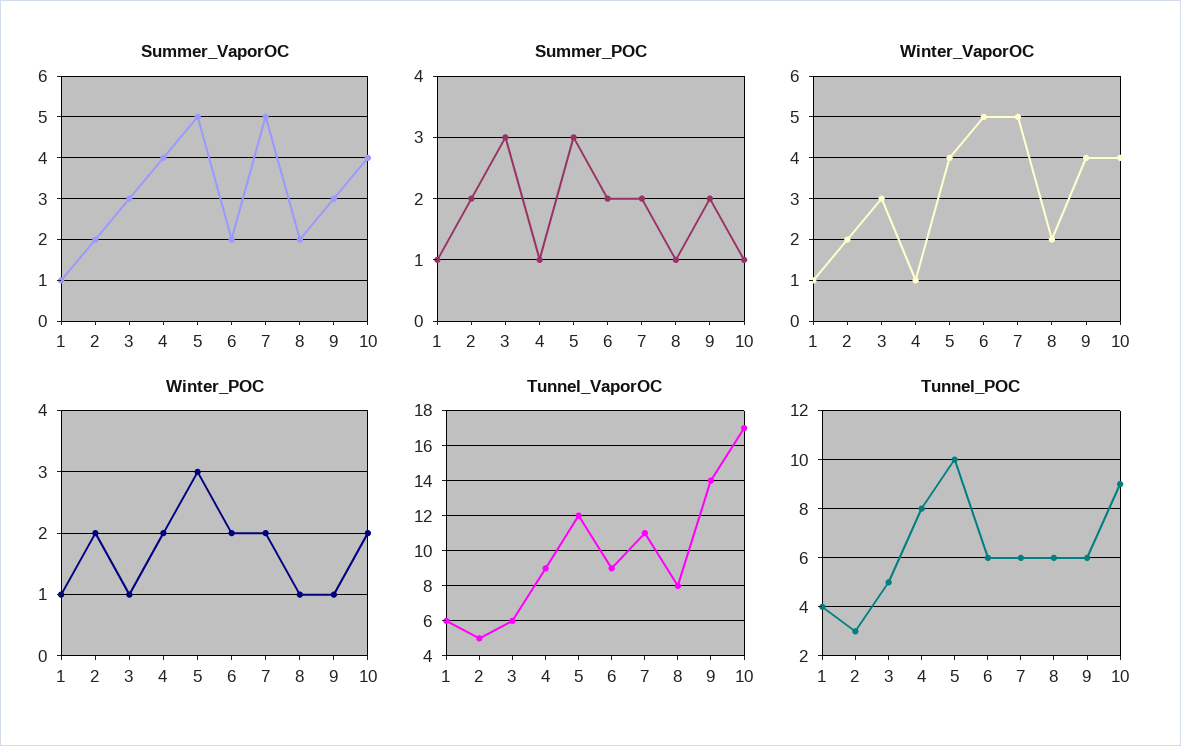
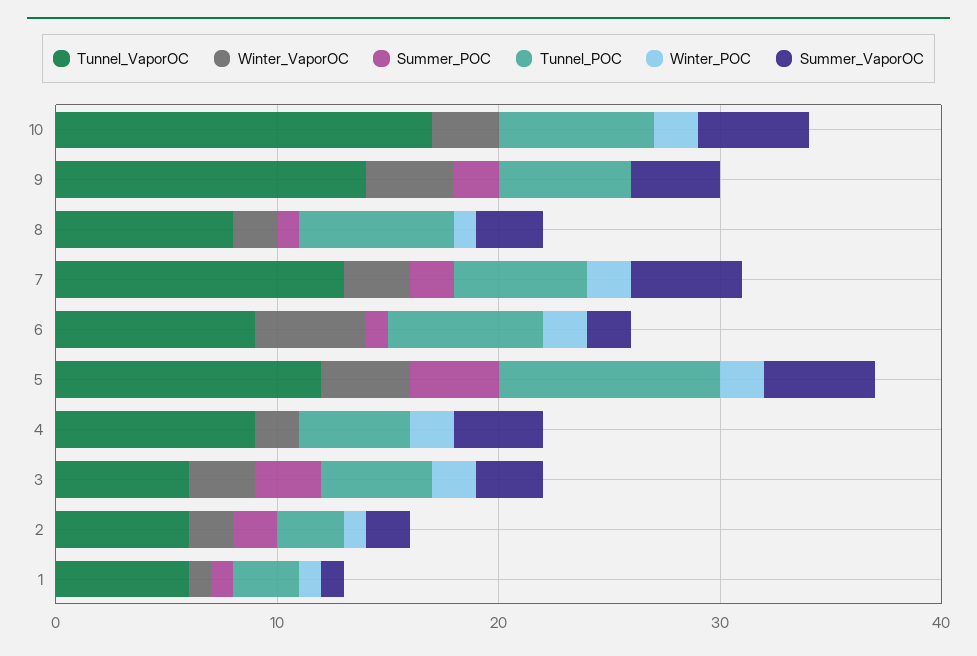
Summer_VaporOC, 8: 2 -> 3
Summer_VaporOC, 9: 3 -> 4
Summer_VaporOC, 10: 4 -> 5
Summer_POC, 4: 1 -> 0
Summer_POC, 5: 3 -> 4
Summer_POC, 6: 2 -> 1
Summer_POC, 10: 1 -> 0
Winter_VaporOC, 4: 1 -> 2
Winter_VaporOC, 7: 5 -> 3
Winter_VaporOC, 10: 4 -> 3
Winter_POC, 2: 2 -> 1
Winter_POC, 3: 1 -> 2
Winter_POC, 5: 3 -> 2
Winter_POC, 9: 1 -> 0
Tunnel_VaporOC, 2: 5 -> 6
Tunnel_VaporOC, 7: 11 -> 13
Tunnel_POC, 1: 4 -> 3
Tunnel_POC, 4: 8 -> 5
Tunnel_POC, 6: 6 -> 7
Tunnel_POC, 8: 6 -> 7
Tunnel_POC, 10: 9 -> 7

